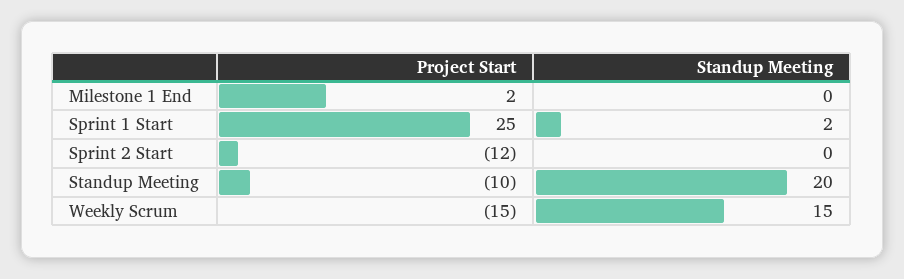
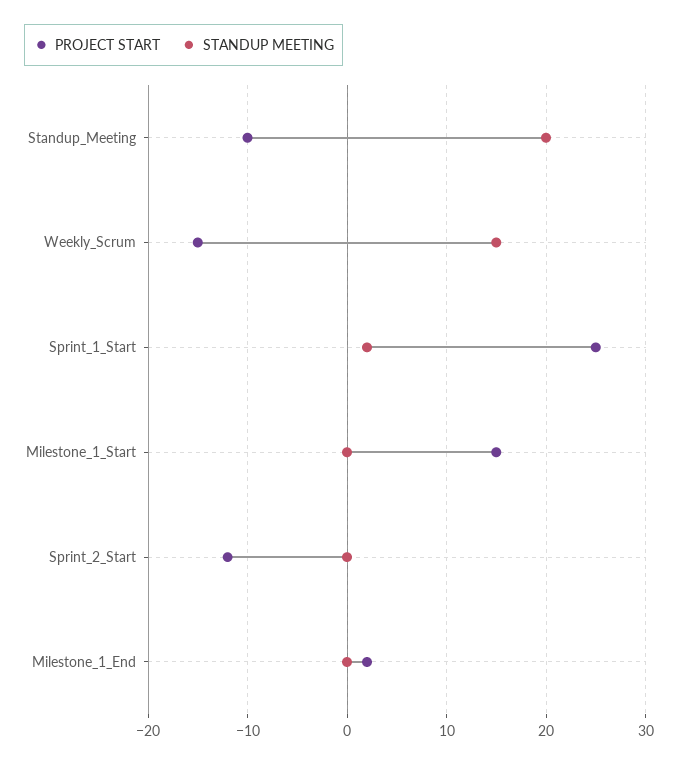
Project Start, Milestone_1_Start: none -> 15
Standup Meeting, Milestone_1_Start: none -> 0

